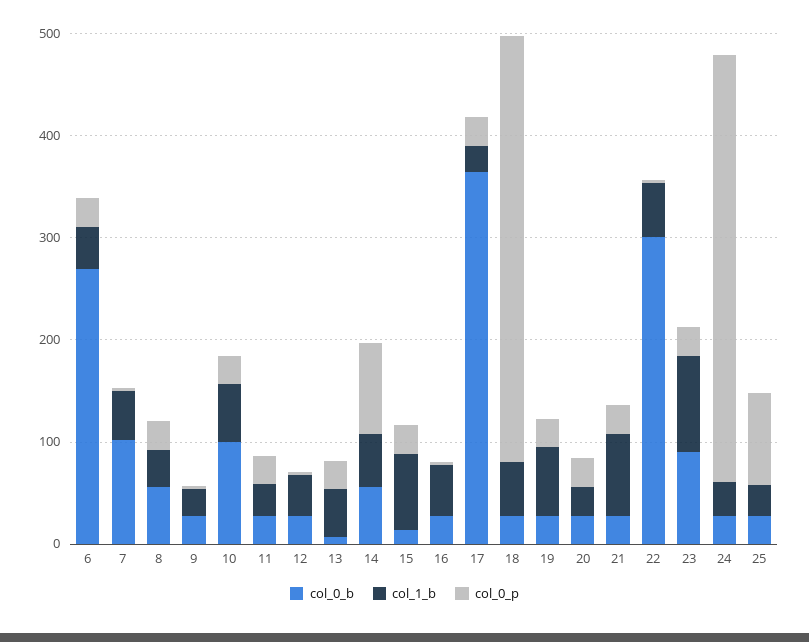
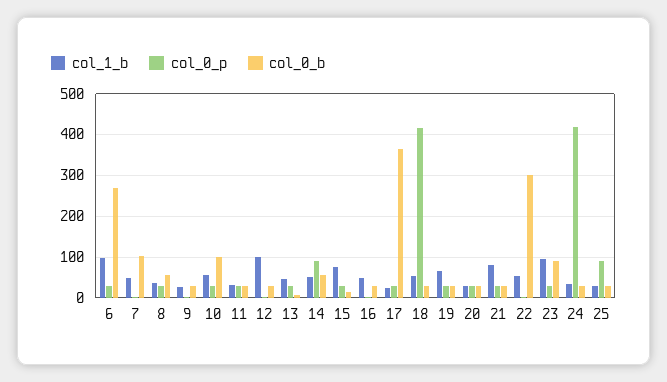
col_1_b, 6: 40 -> 100
col_1_b, 12: 40 -> 100

